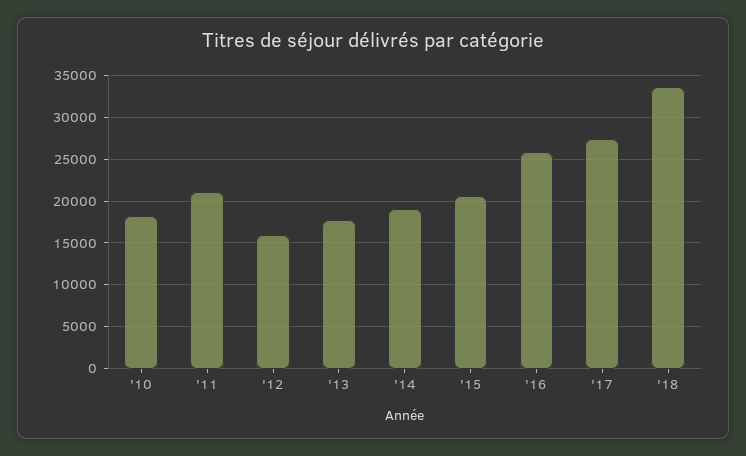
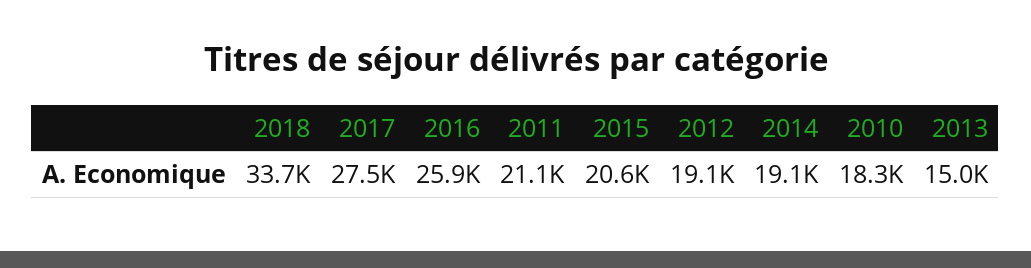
'12: 16000 -> 19100
'13: 18000 -> 15000

